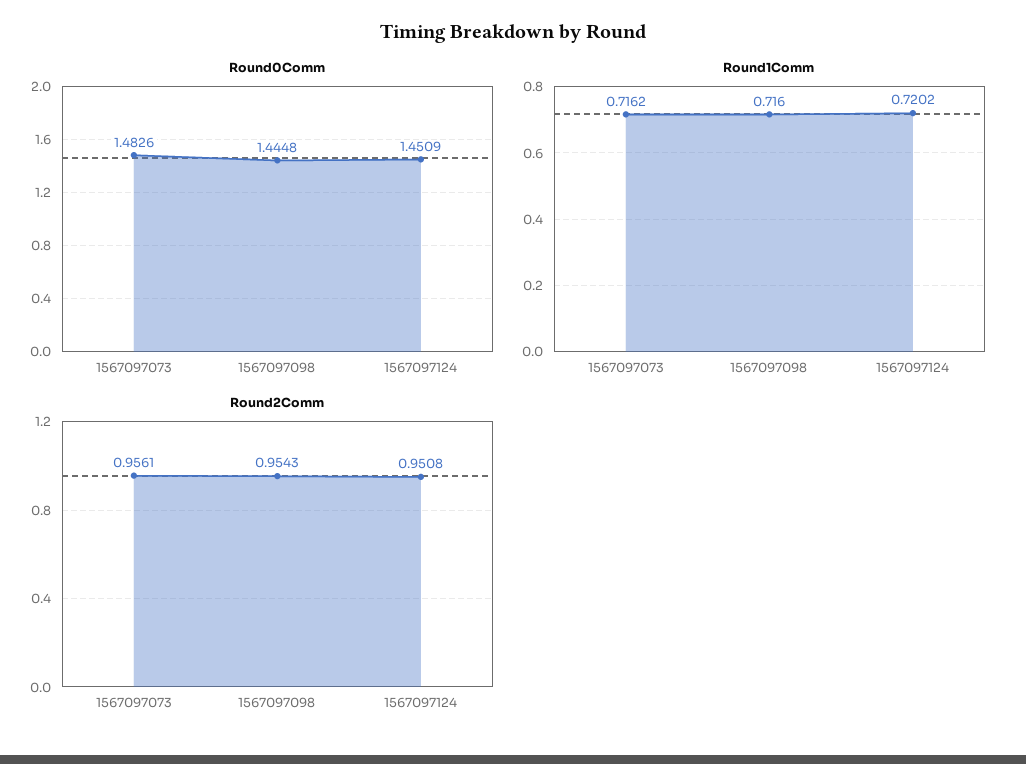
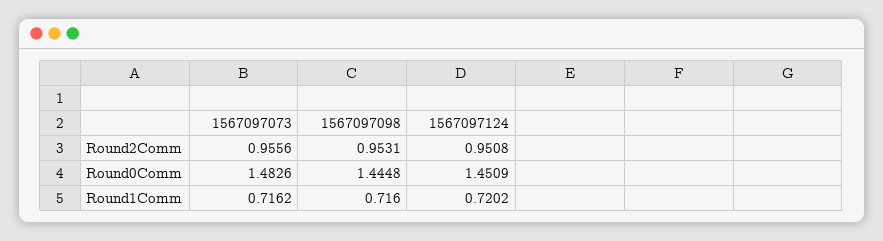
Round2Comm, 1567097073: 0.9561 -> 0.9556
Round2Comm, 1567097098: 0.9543 -> 0.9531

